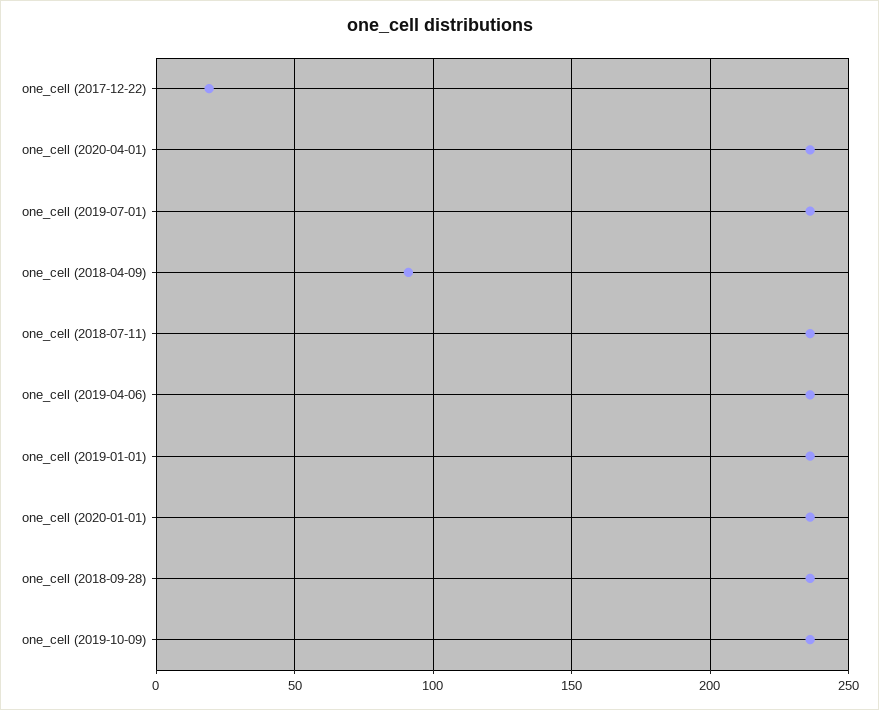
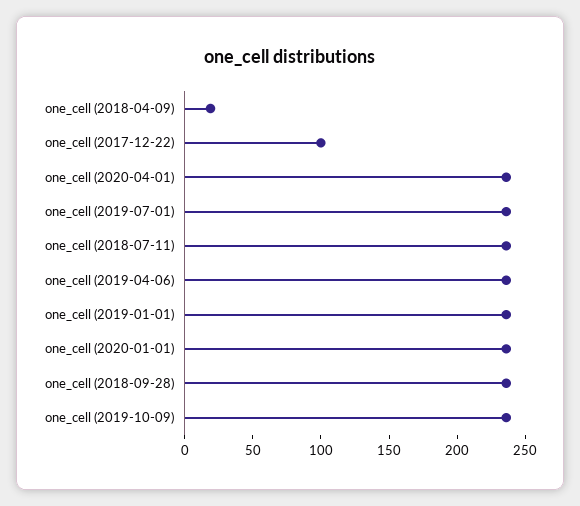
one_cell (2017-12-22): 20 -> 100
one_cell (2018-04-09): 90 -> 20

